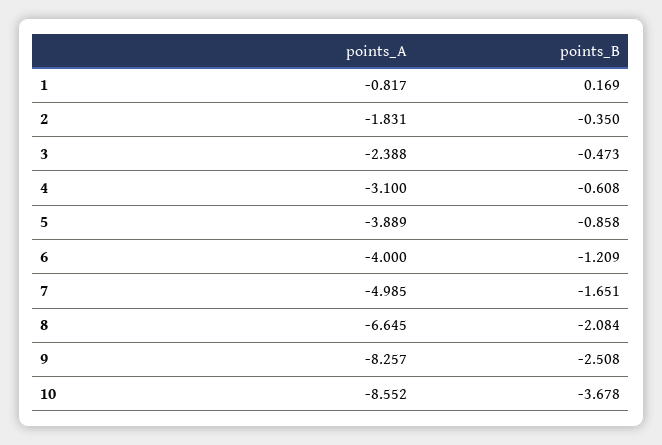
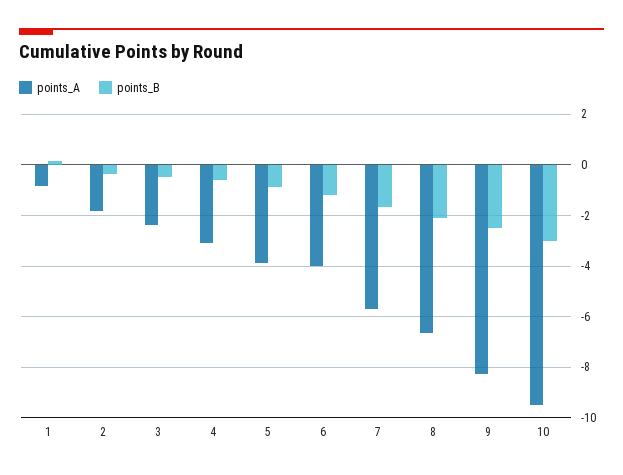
points_A, 7: -4.985 -> -5.75
points_A, 10: -8.552 -> -9.5
points_B, 10: -3.678 -> -3

